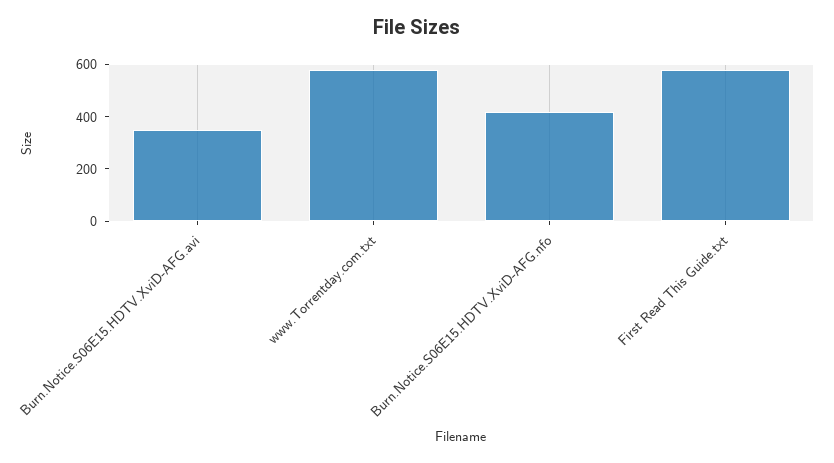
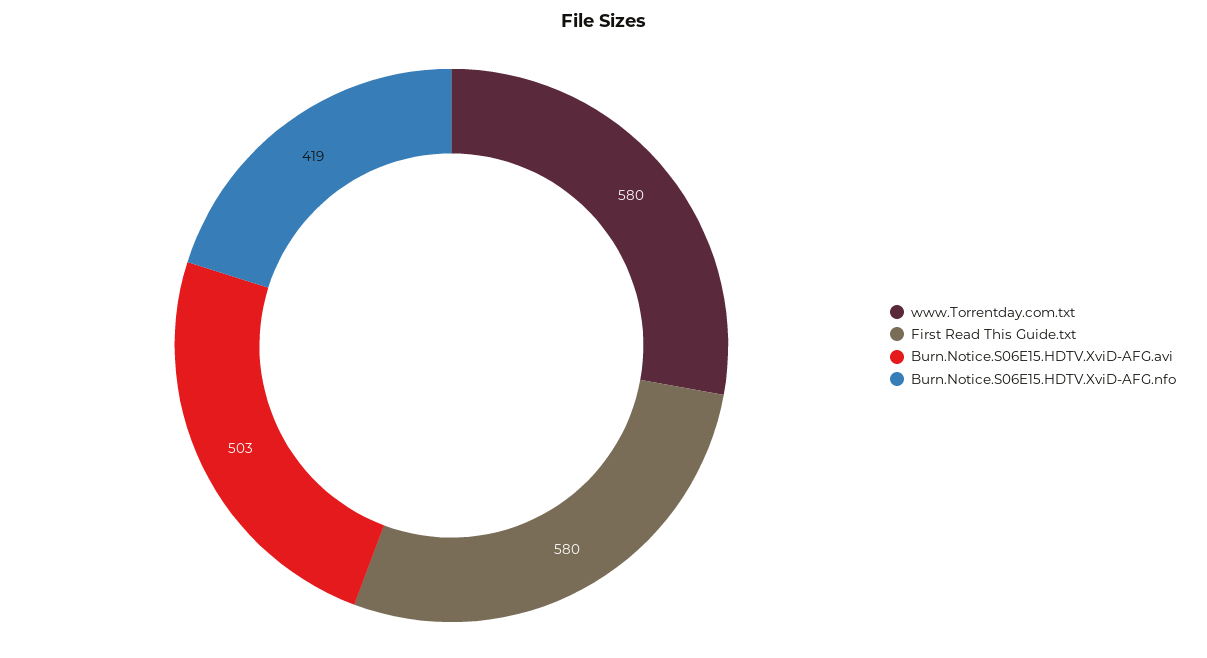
Burn.Notice.S06E15.HDTV.XviD-AFG.avi: 350 -> 503

